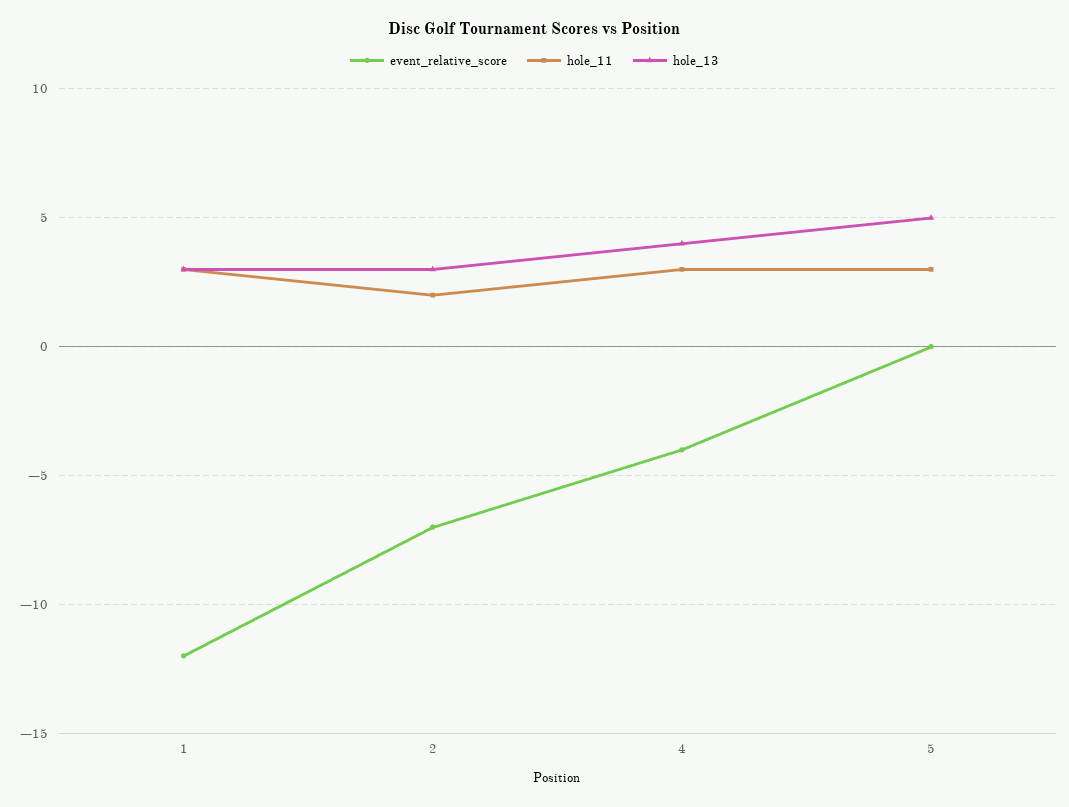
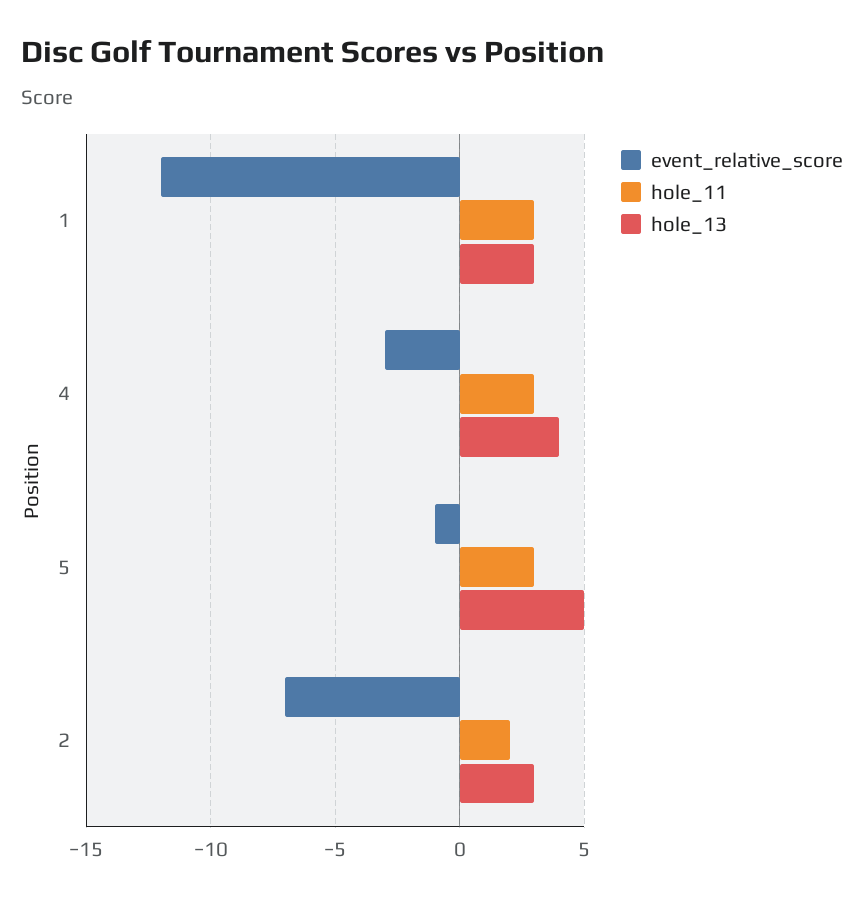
event_relative_score, 4: -4 -> -3
event_relative_score, 5: 0 -> -1

